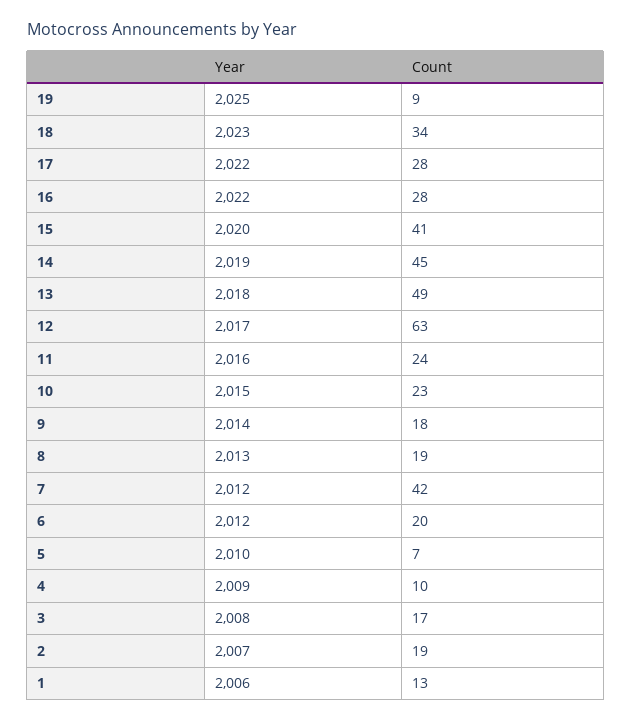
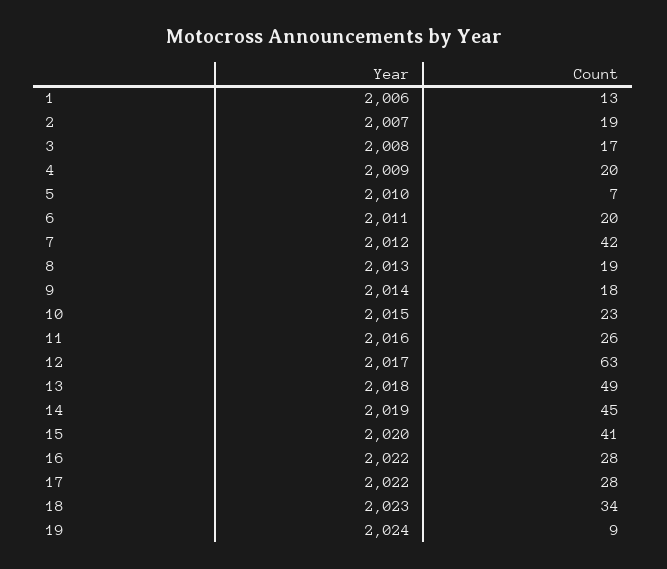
Year, 19: 2025 -> 2024
Count, 11: 24 -> 26
Year, 6: 2012 -> 2011
Count, 4: 10 -> 20

